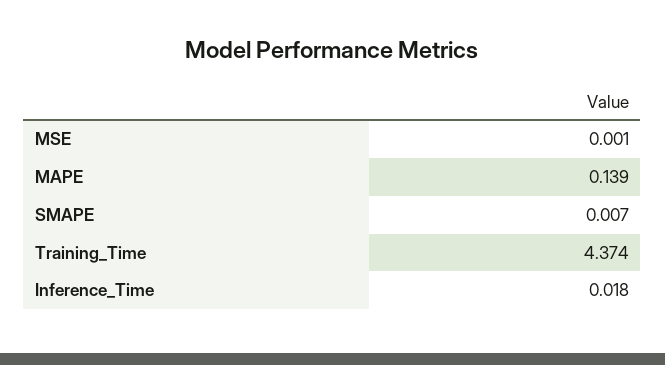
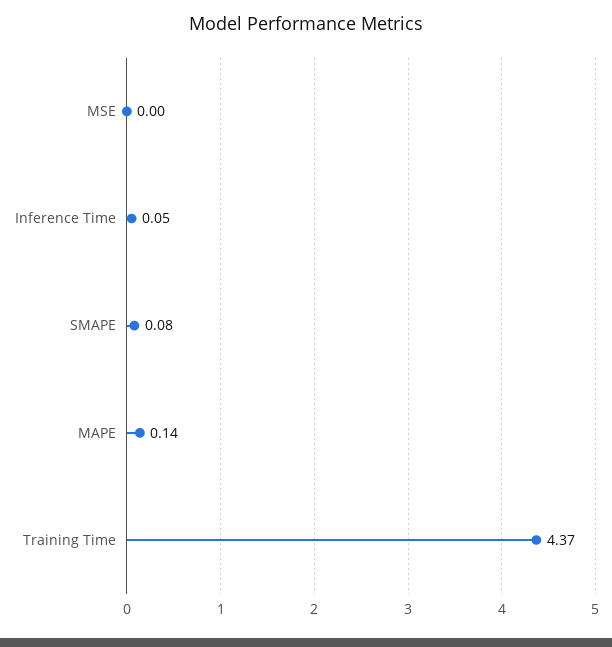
SMAPE: 0.007 -> 0.08
Inference_Time: 0.018 -> 0.05

